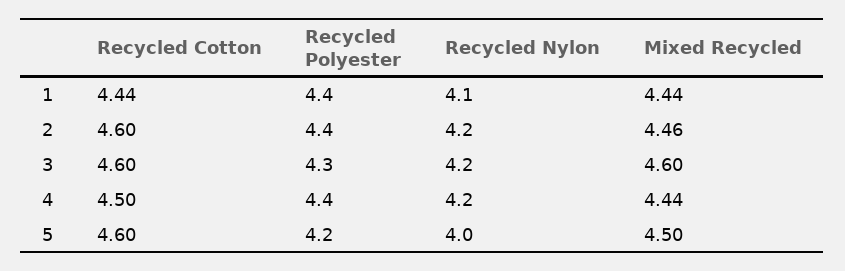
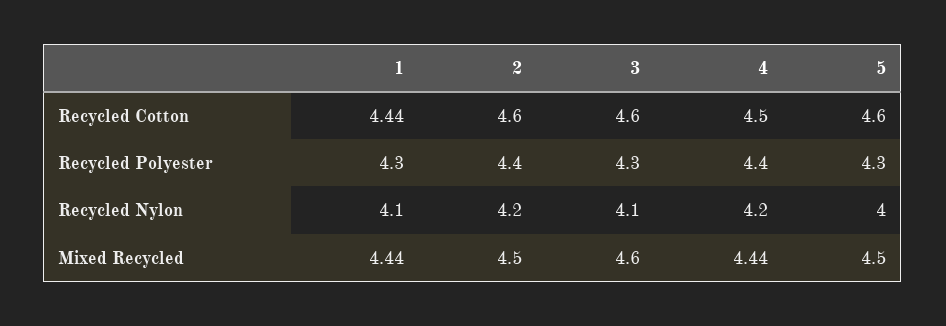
Recycled Polyester, 1: 4.4 -> 4.3
Mixed Recycled, 2: 4.46 -> 4.5
Recycled Nylon, 3: 4.2 -> 4.1
Recycled Polyester, 5: 4.2 -> 4.3

